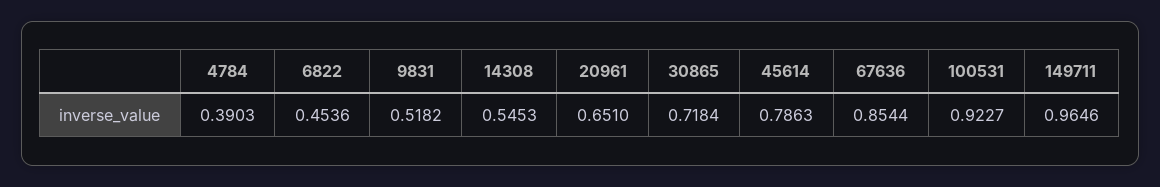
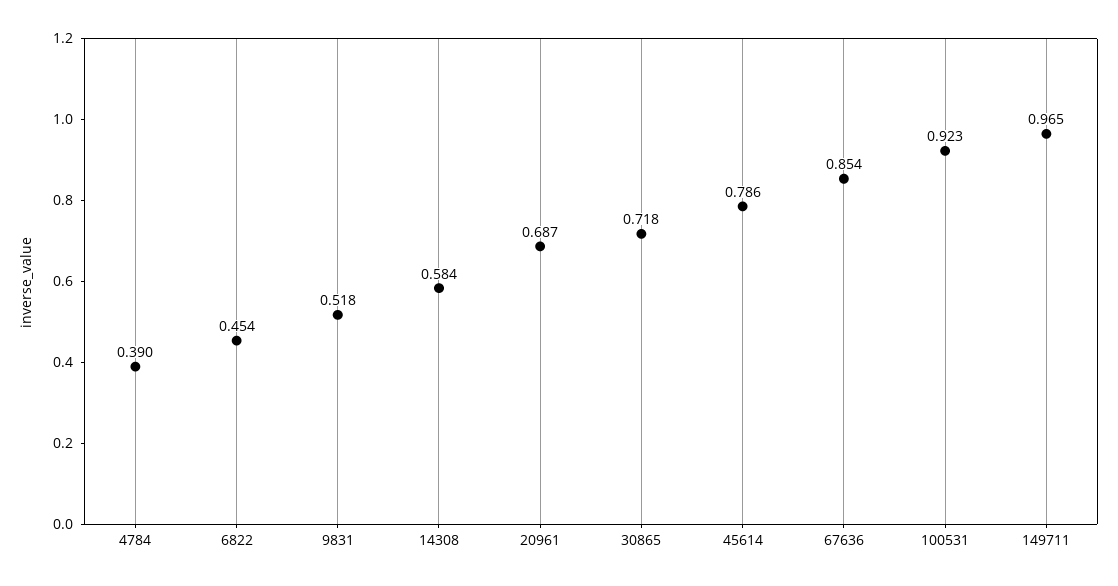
14308: 0.5453 -> 0.584
20961: 0.651 -> 0.687

